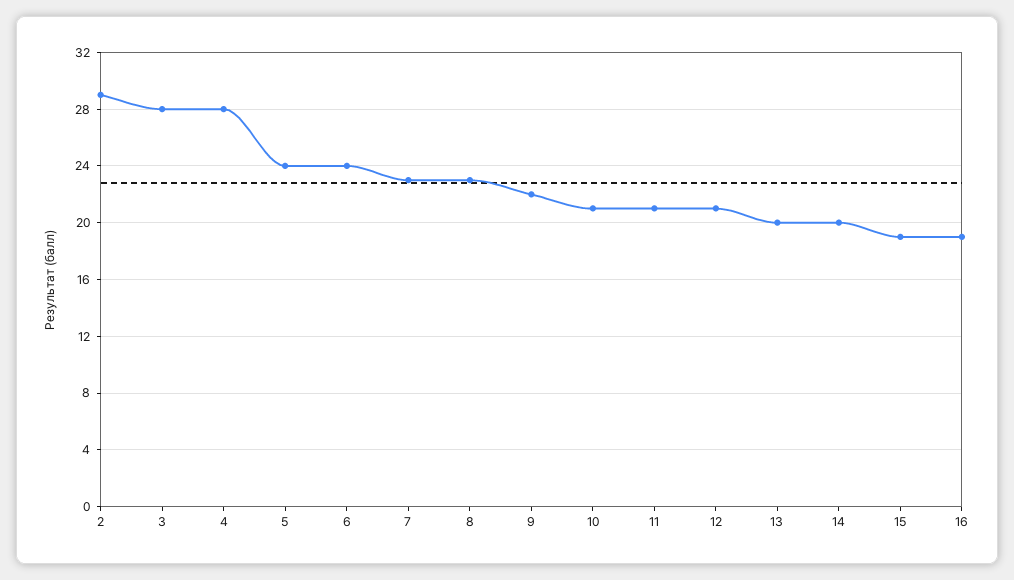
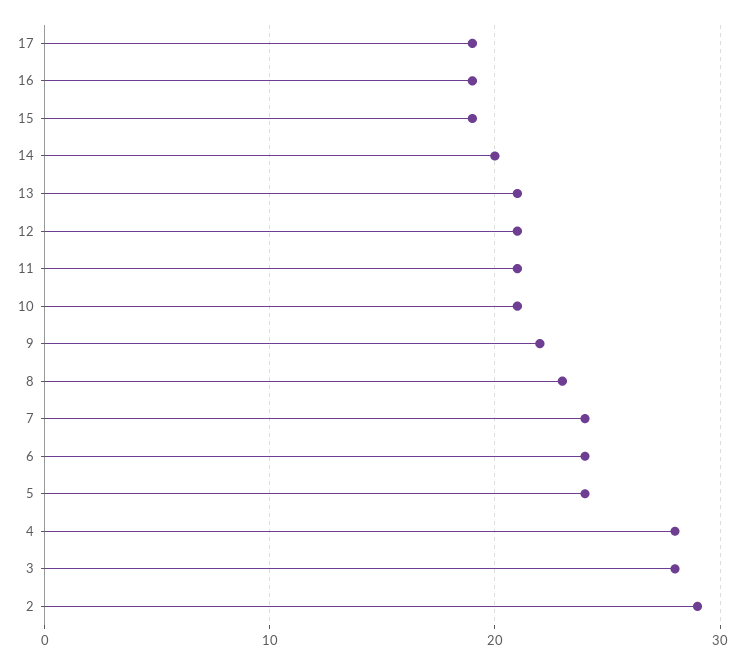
7: 23 -> 24
13: 20 -> 21
17: none -> 19

